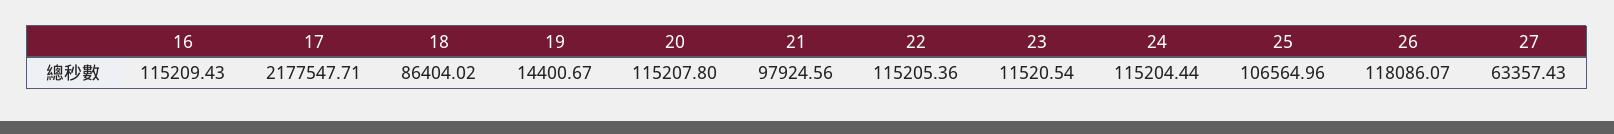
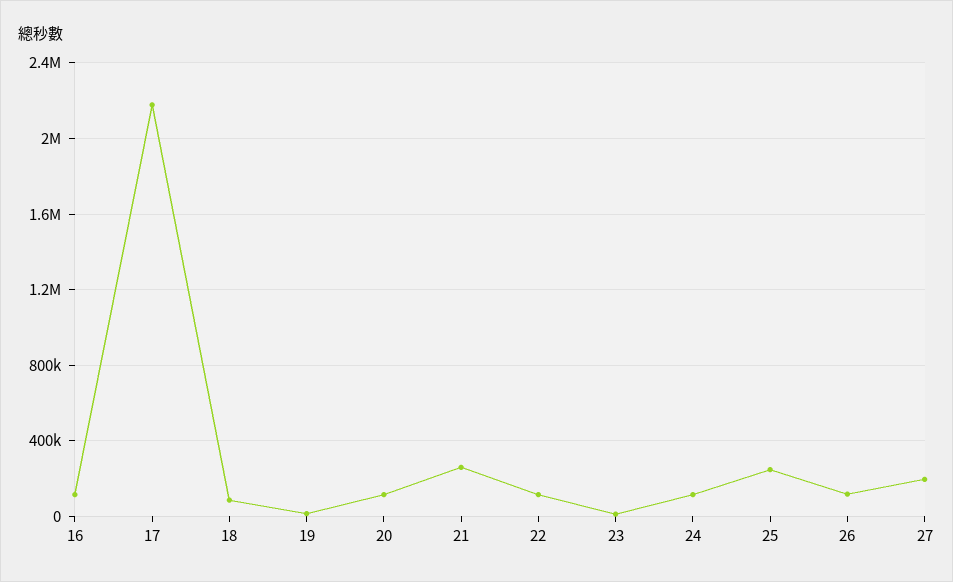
21: 97924.56 -> 250000
25: 106564.96 -> 250000
27: 63357.43 -> 200000

